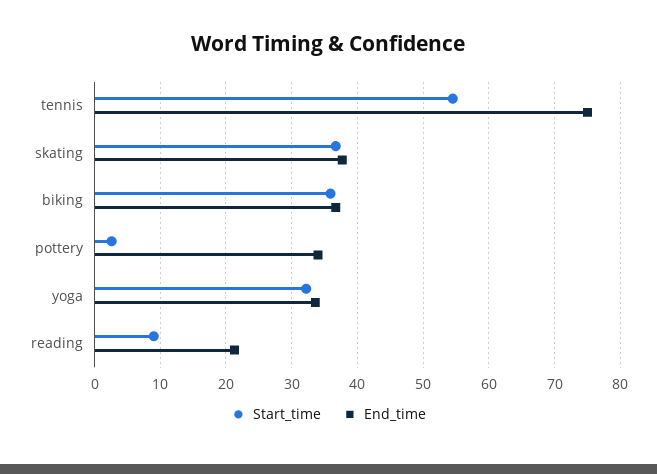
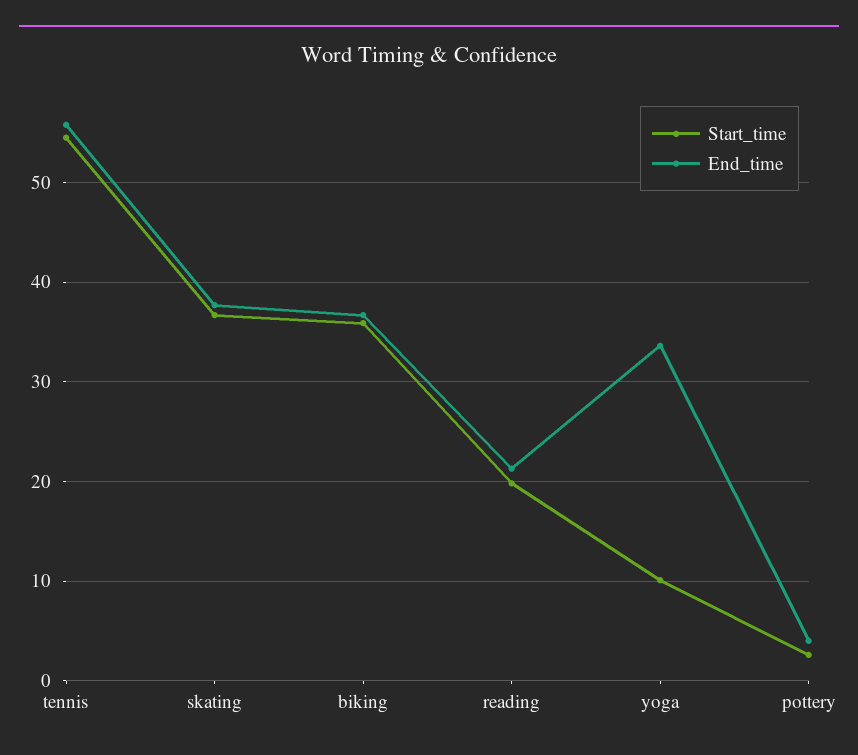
End_time, tennis: 75 -> 56
End_time, pottery: 34 -> 4
Start_time, yoga: 32 -> 10
Start_time, reading: 9 -> 20

